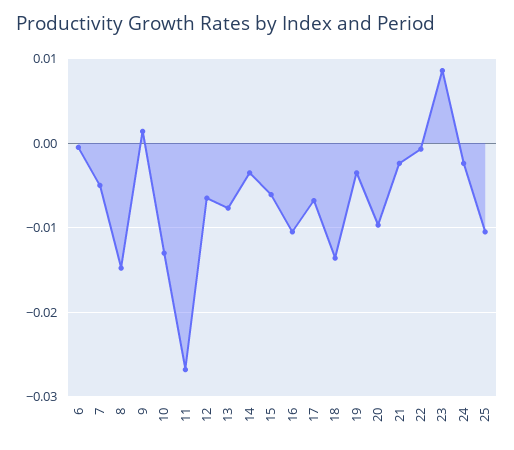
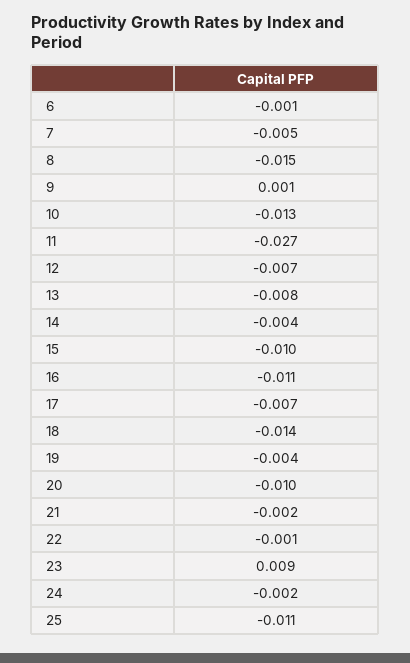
15: -0.006 -> -0.01

